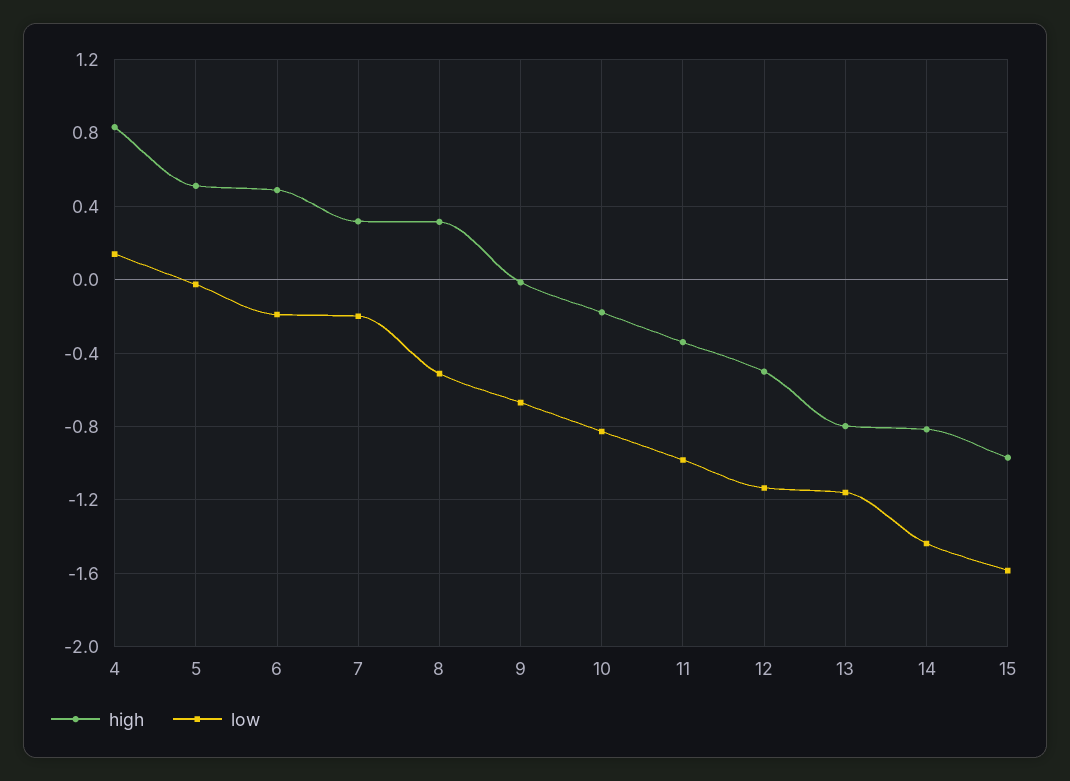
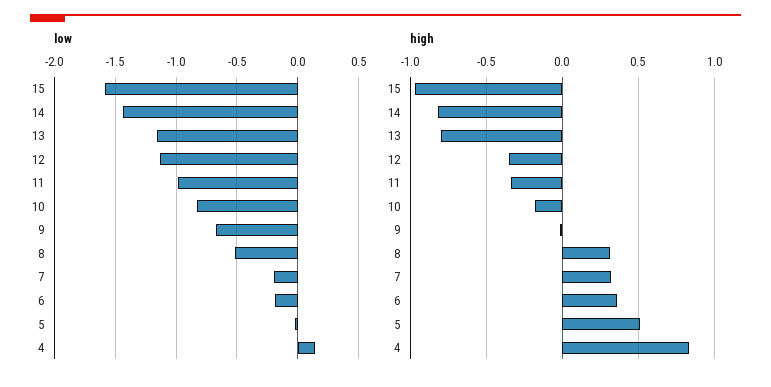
high, 6: 0.5 -> 0.35
high, 12: -0.5 -> -0.35

